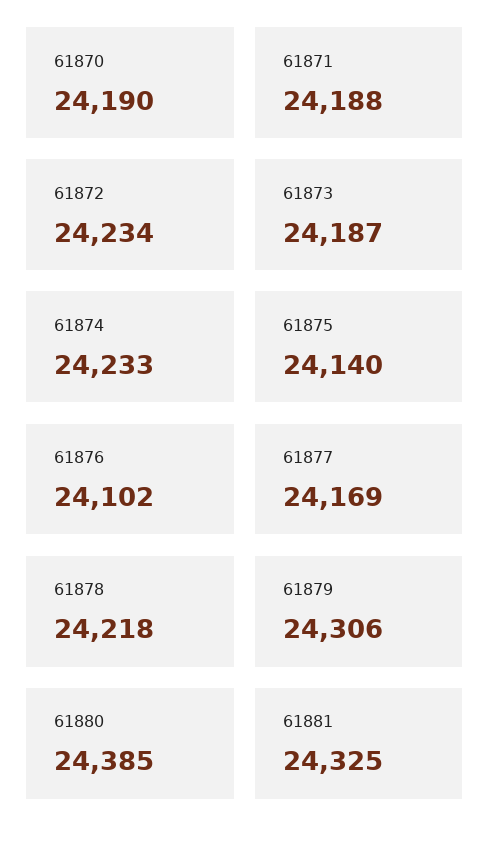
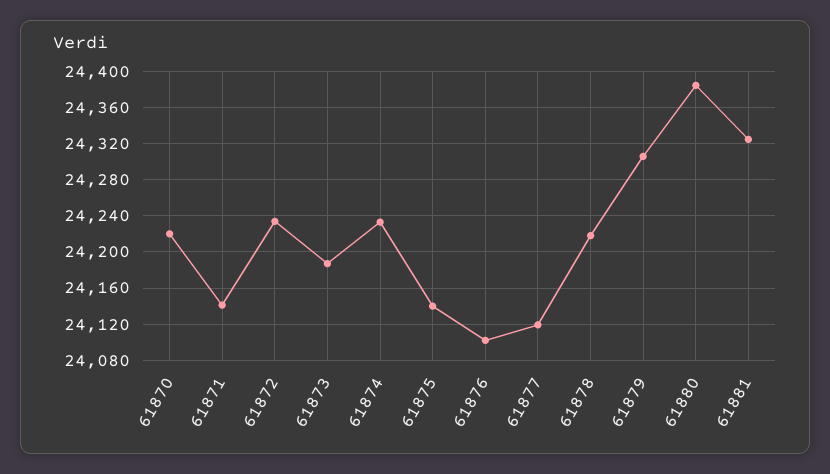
61870: 24190 -> 24220
61871: 24188 -> 24140
61877: 24169 -> 24120

